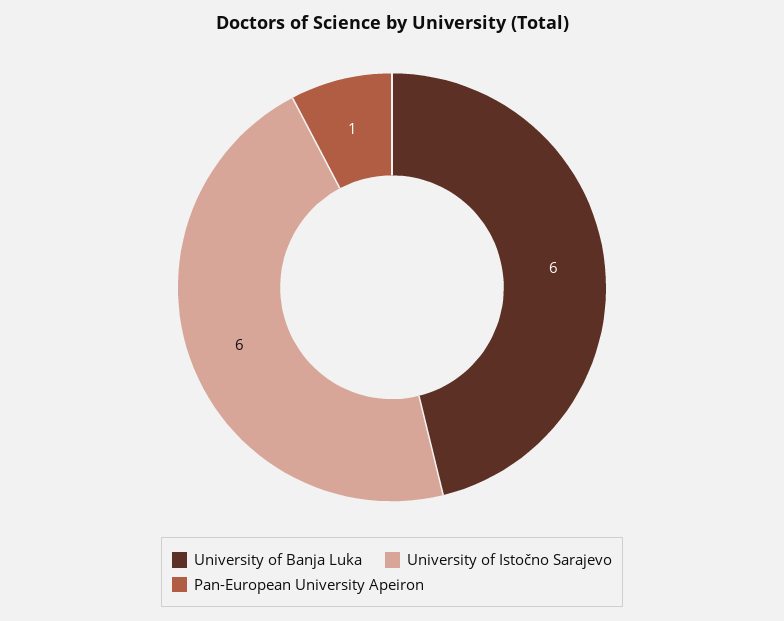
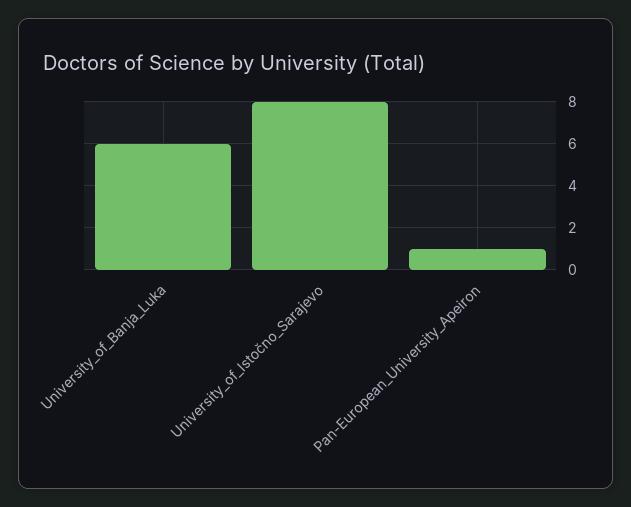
University of Istočno Sarajevo: 6 -> 8

